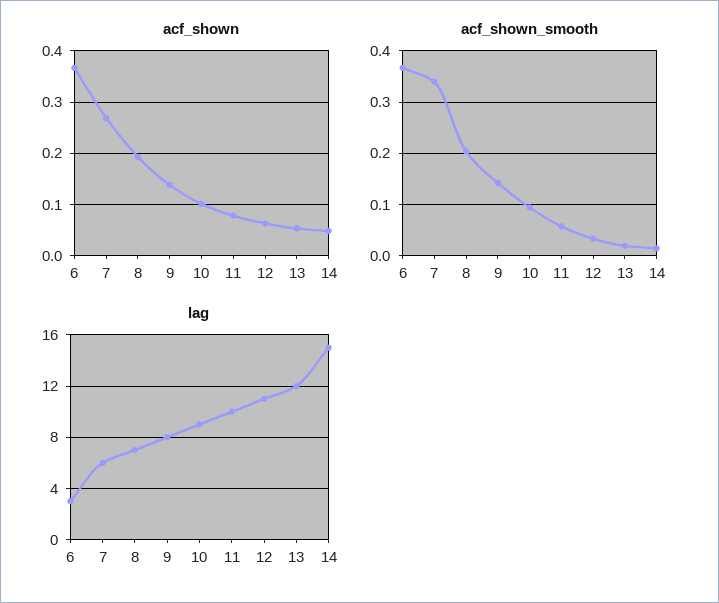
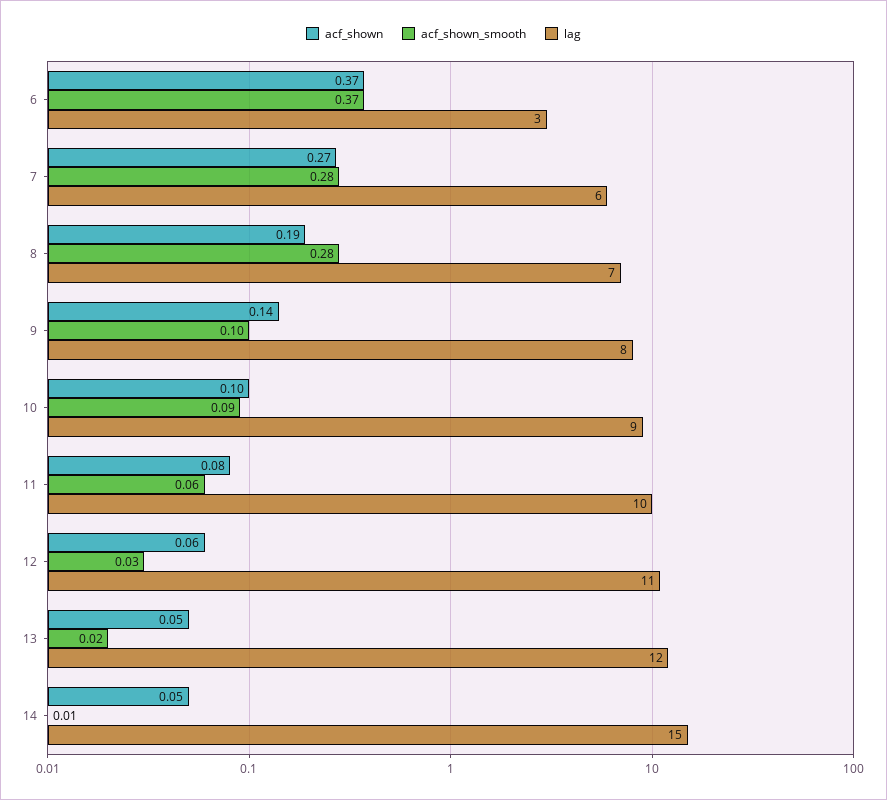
acf_shown_smooth, 7: 0.34 -> 0.28
acf_shown_smooth, 8: 0.2 -> 0.28
acf_shown_smooth, 9: 0.14 -> 0.1

